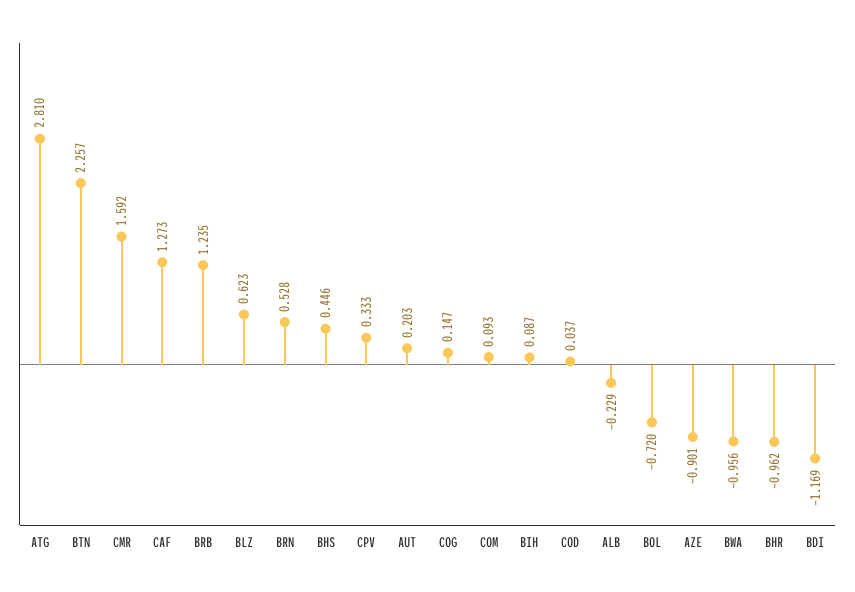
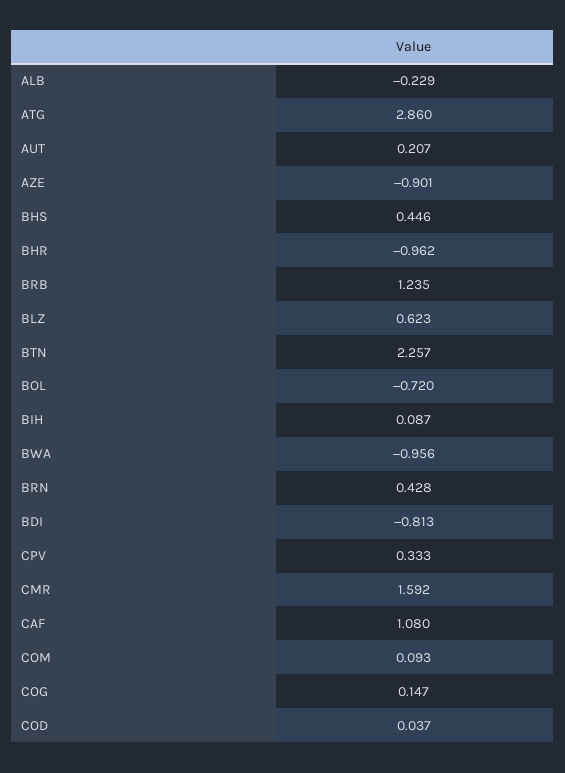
ATG: 2.81 -> 2.86
CAF: 1.273 -> 1.08
BRN: 0.528 -> 0.428
AUT: 0.203 -> 0.207
BDI: -1.169 -> -0.813

